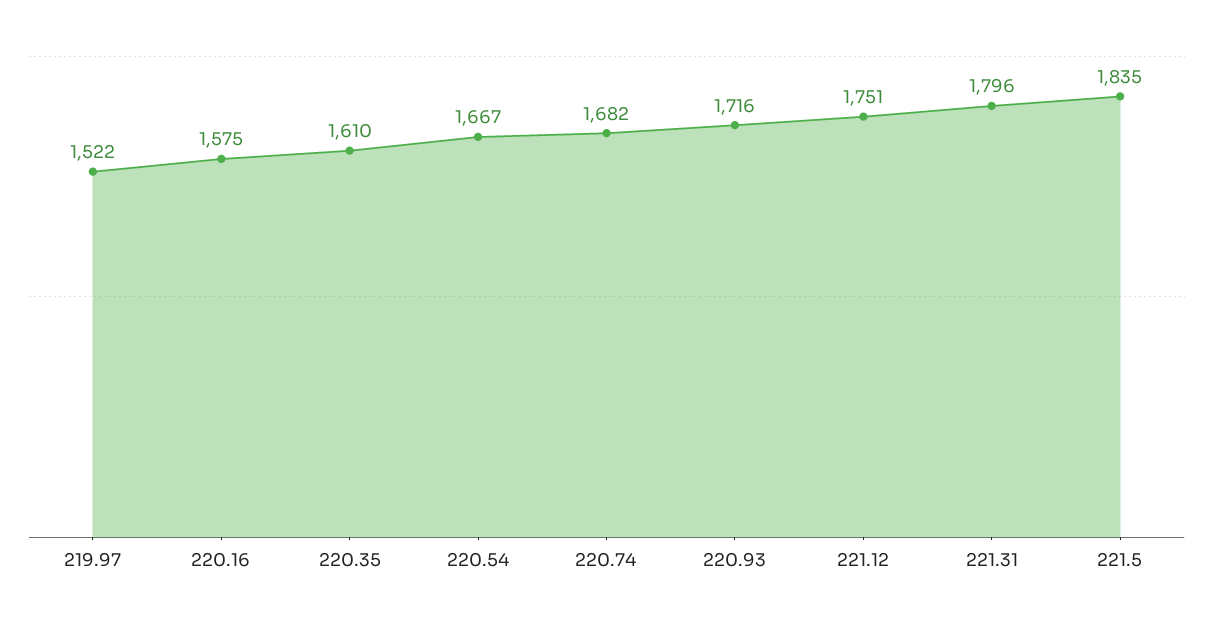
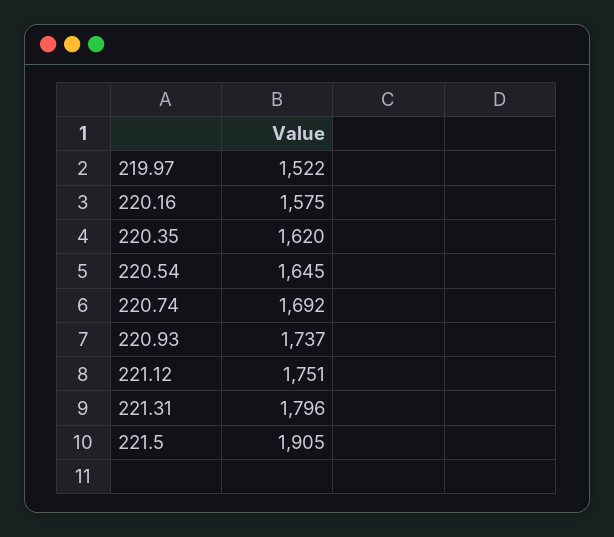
220.35: 1610 -> 1620
220.54: 1667 -> 1645
220.74: 1682 -> 1692
220.93: 1716 -> 1737
221.5: 1835 -> 1905

